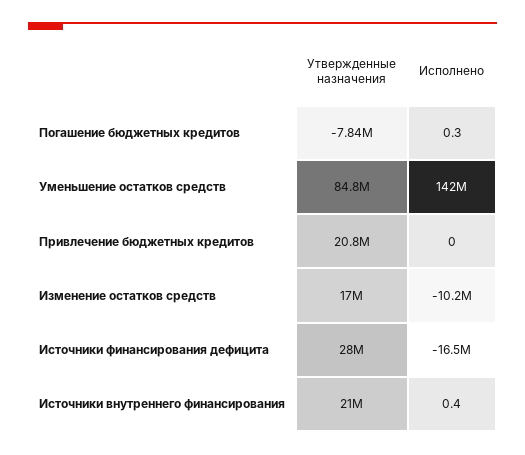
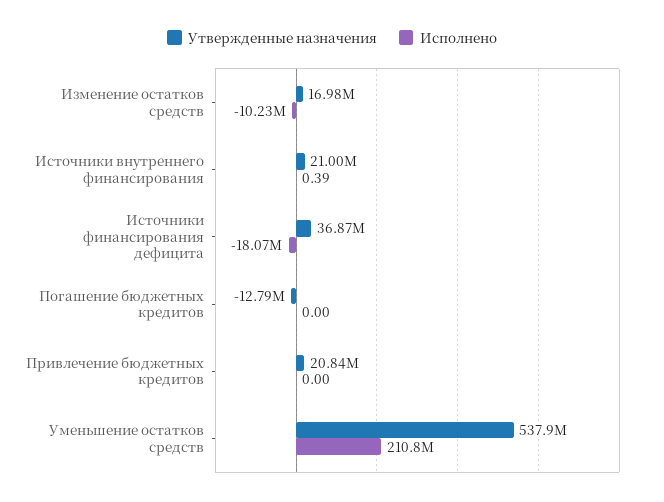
Утвержденные назначения, Погашение бюджетных кредитов: -7840000 -> -12790000
Исполнено, Погашение бюджетных кредитов: 0.3 -> 0
Утвержденные назначения, Уменьшение остатков средств: 84800000 -> 537900000
Исполнено, Уменьшение остатков средств: 142000000 -> 210800000
Утвержденные назначения, Источники финансирования дефицита: 28000000 -> 36870000
Исполнено, Источники финансирования дефицита: -16500000 -> -18070000

